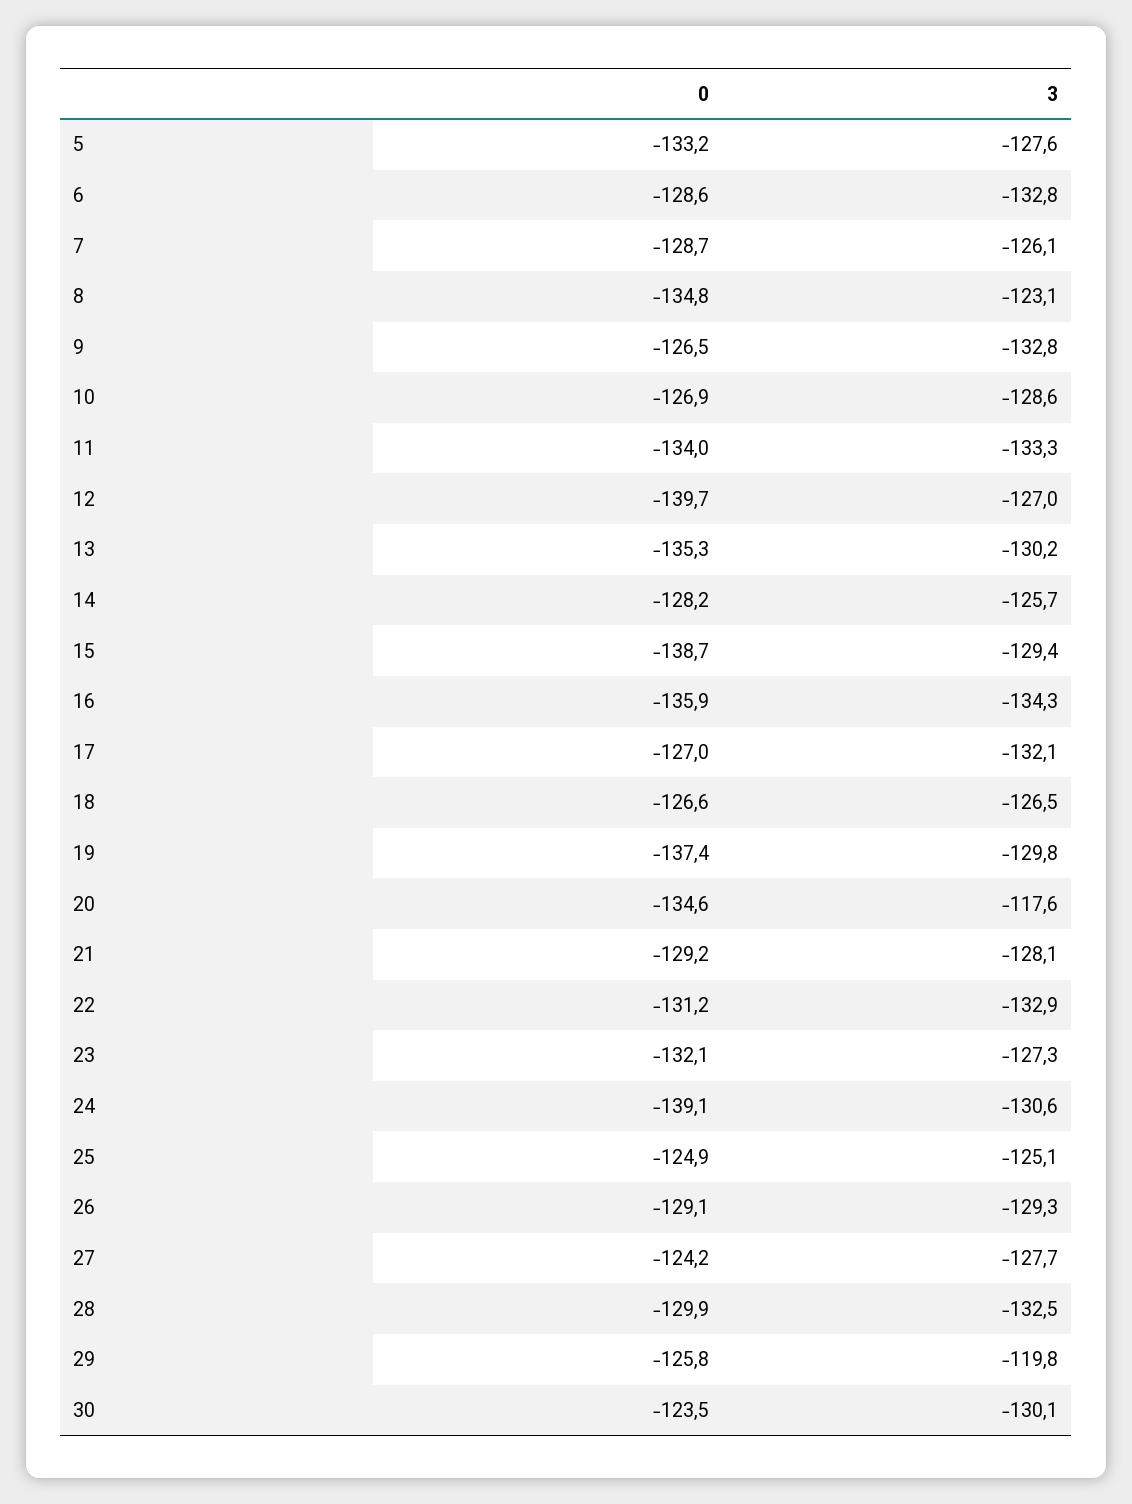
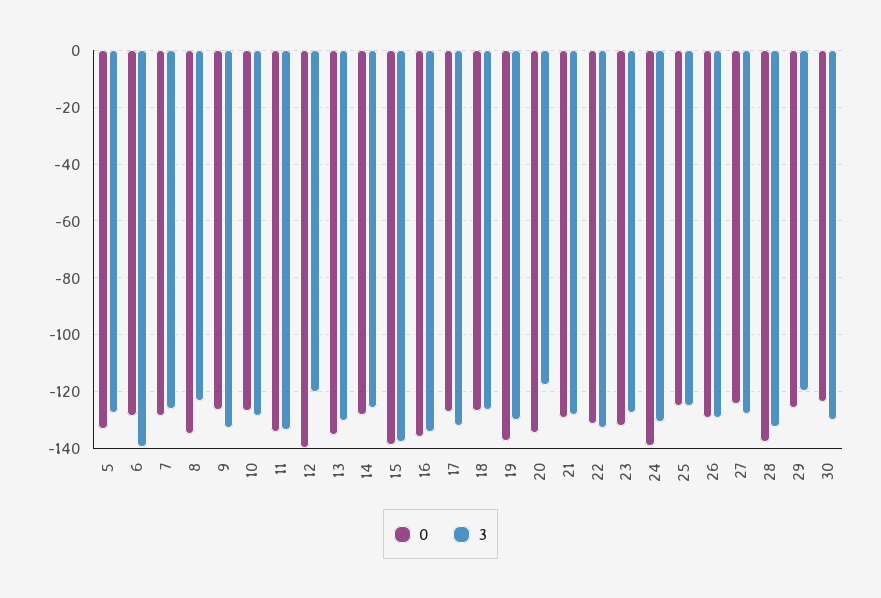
3, 6: -132.8 -> -140
3, 12: -127 -> -120
3, 15: -129.4 -> -137.5
0, 28: -129.9 -> -137.5

